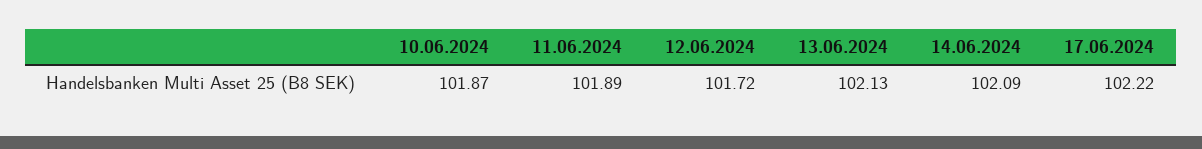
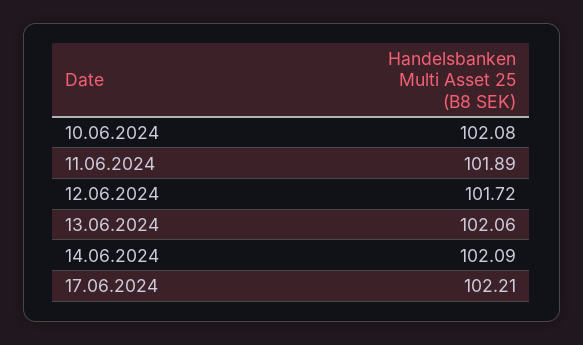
10.06.2024: 101.87 -> 102.08
13.06.2024: 102.13 -> 102.06
17.06.2024: 102.22 -> 102.21

